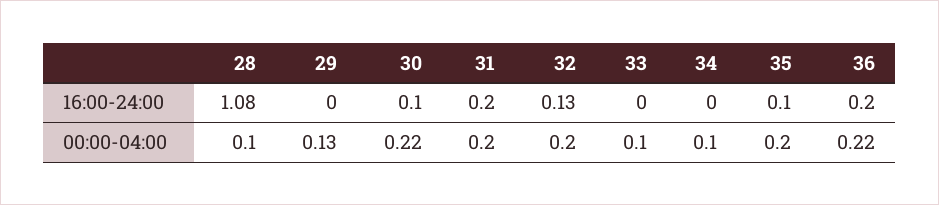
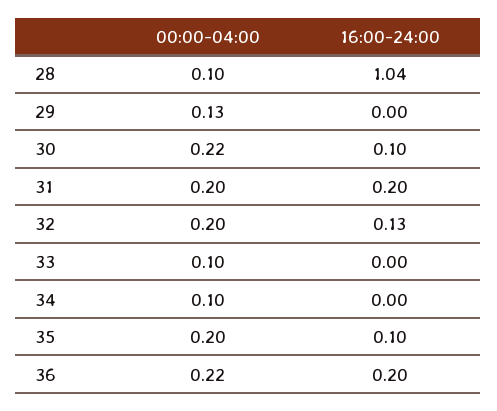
28, 16:00-24:00: 1.08 -> 1.04

